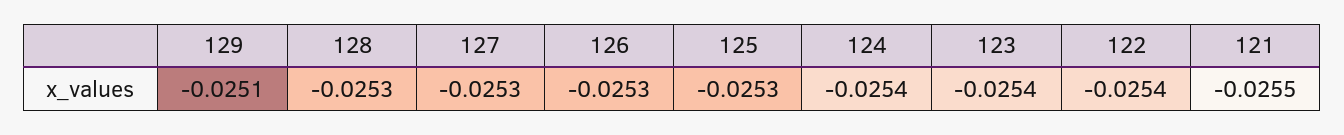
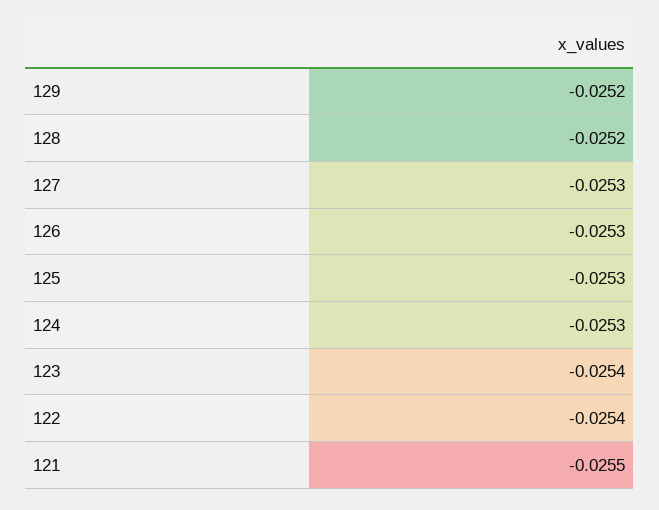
129: -0.0251 -> -0.0252
128: -0.0253 -> -0.0252
124: -0.0254 -> -0.0253

